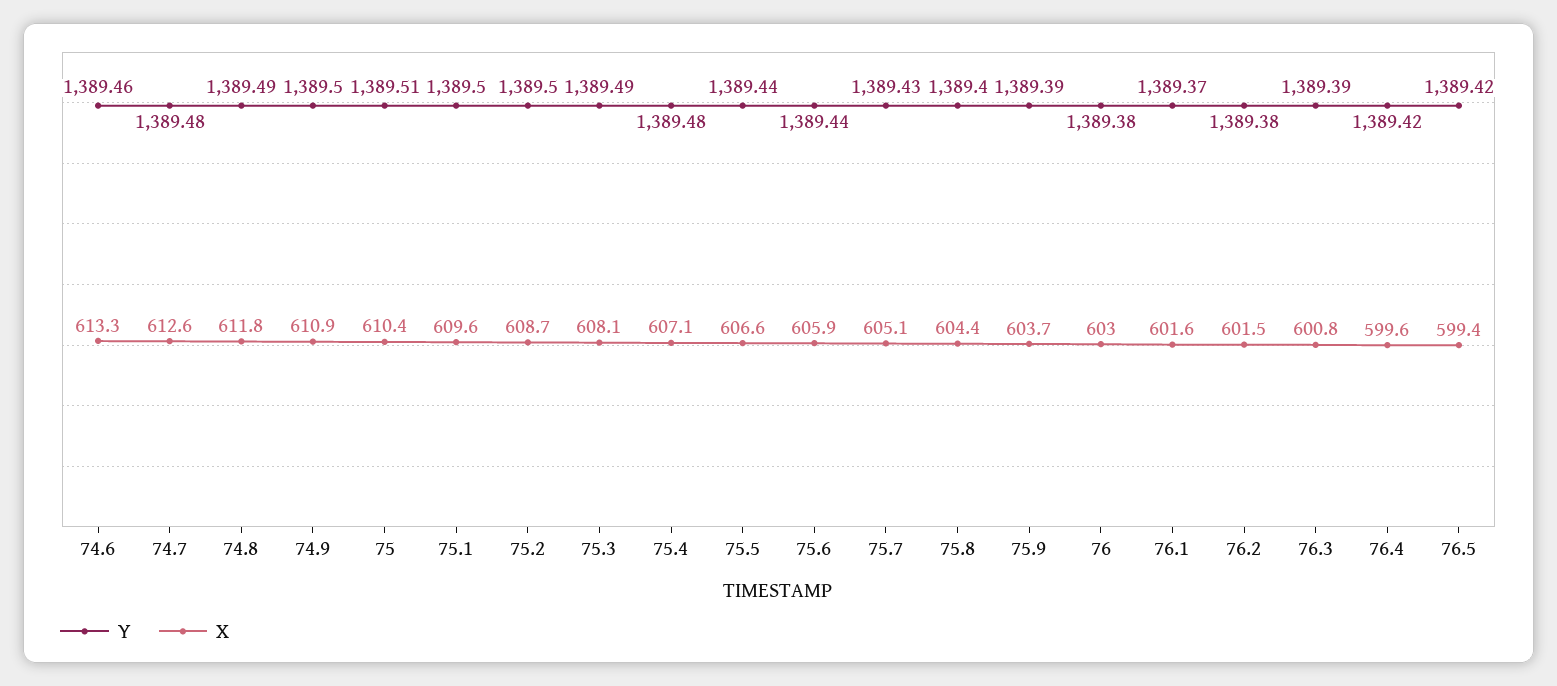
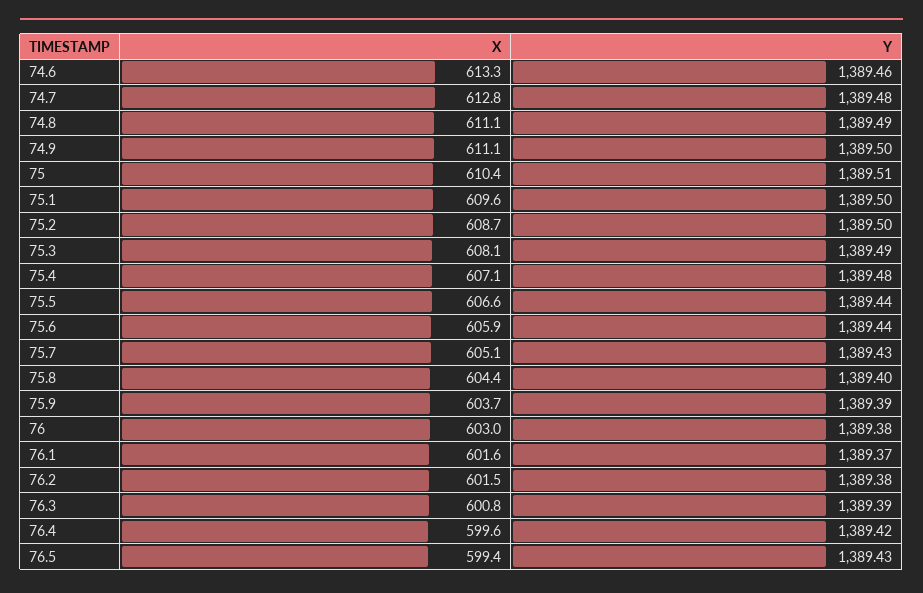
X, 74.7: 612.6 -> 612.8
X, 74.8: 611.8 -> 611.1
X, 74.9: 610.9 -> 611.1
Y, 76.5: 1389.42 -> 1389.43

